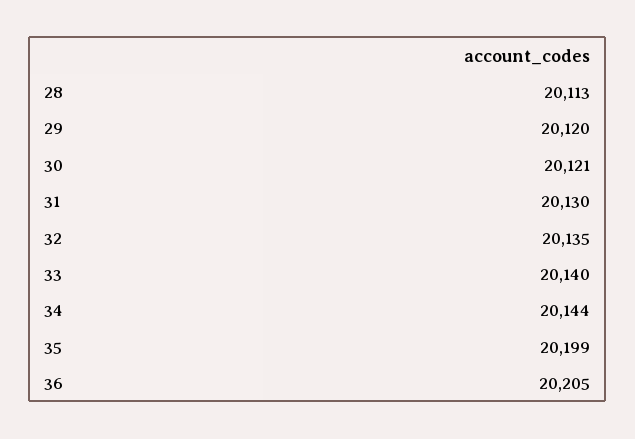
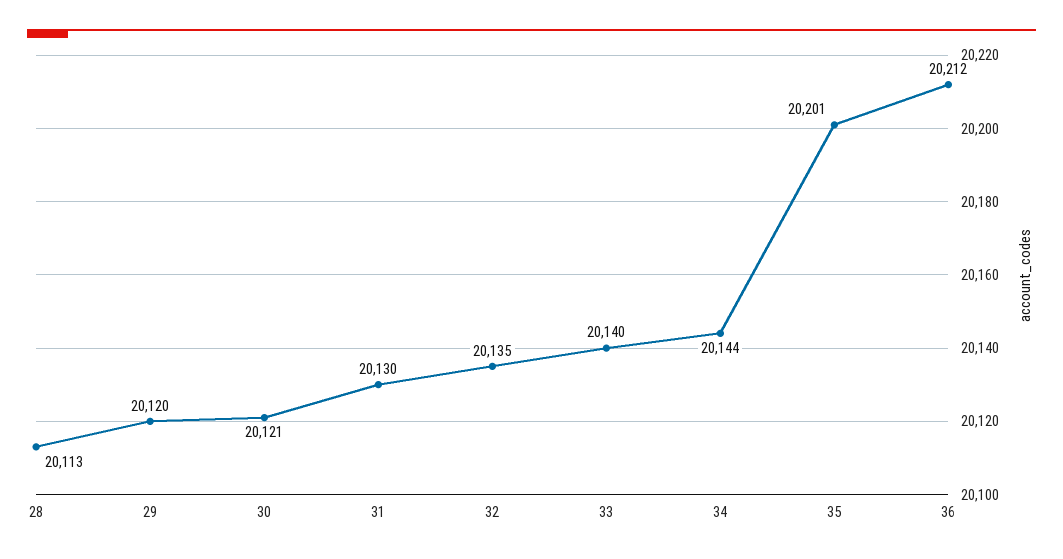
35: 20199 -> 20201
36: 20205 -> 20212

